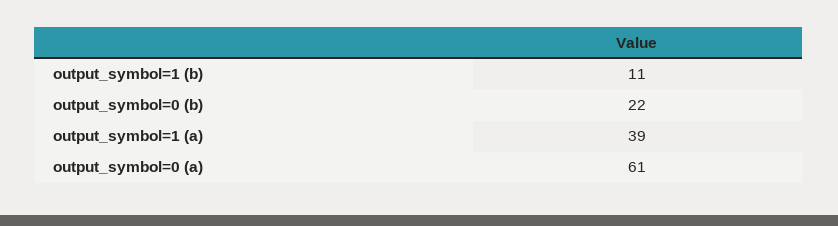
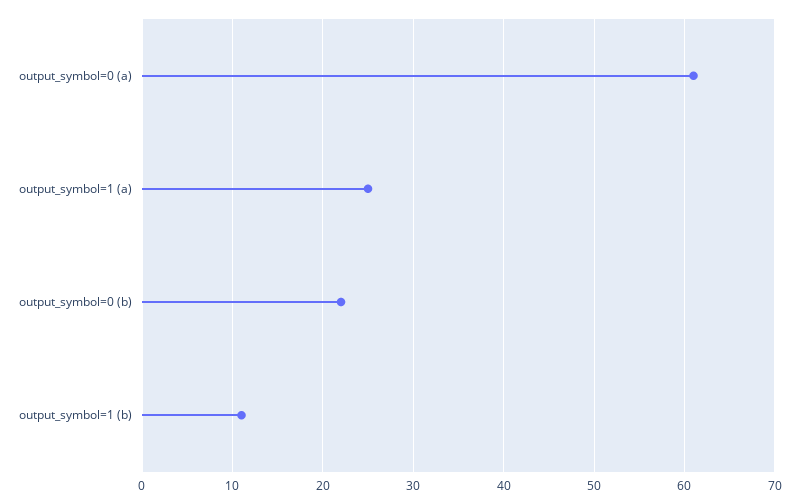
output_symbol=1 (a): 39 -> 25

